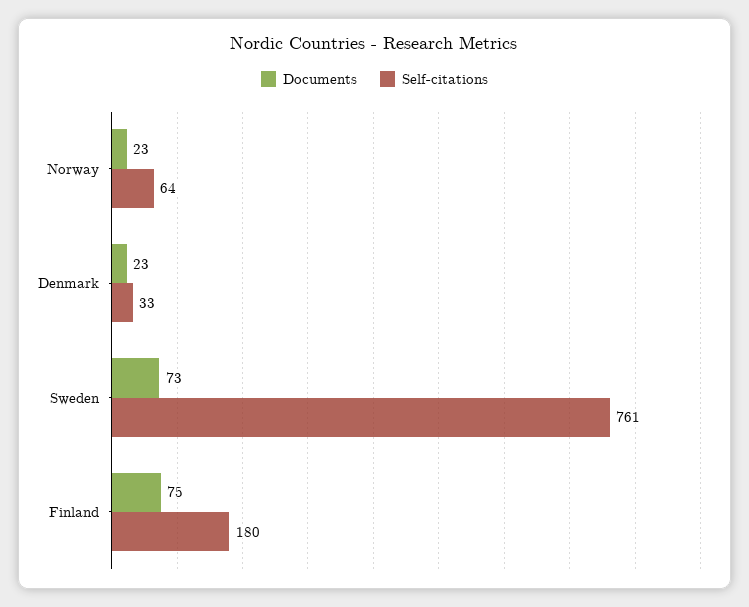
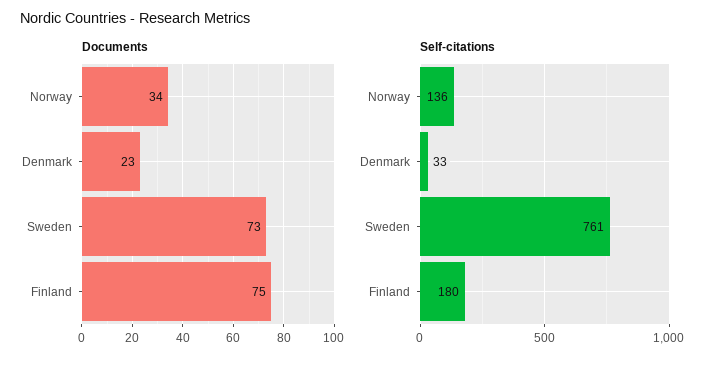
Documents, Norway: 23 -> 34
Self-citations, Norway: 64 -> 136

